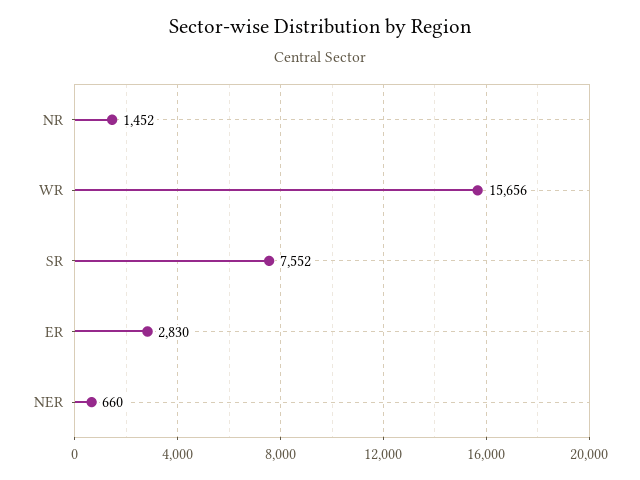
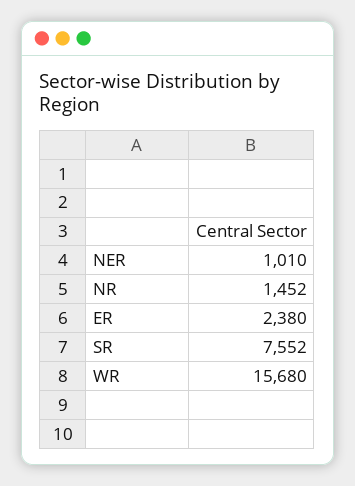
WR: 15656 -> 15680
ER: 2830 -> 2380
NER: 660 -> 1010

